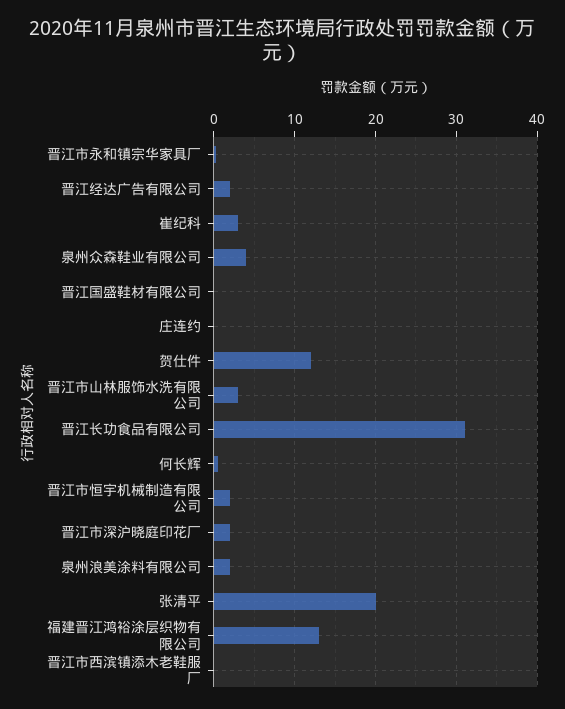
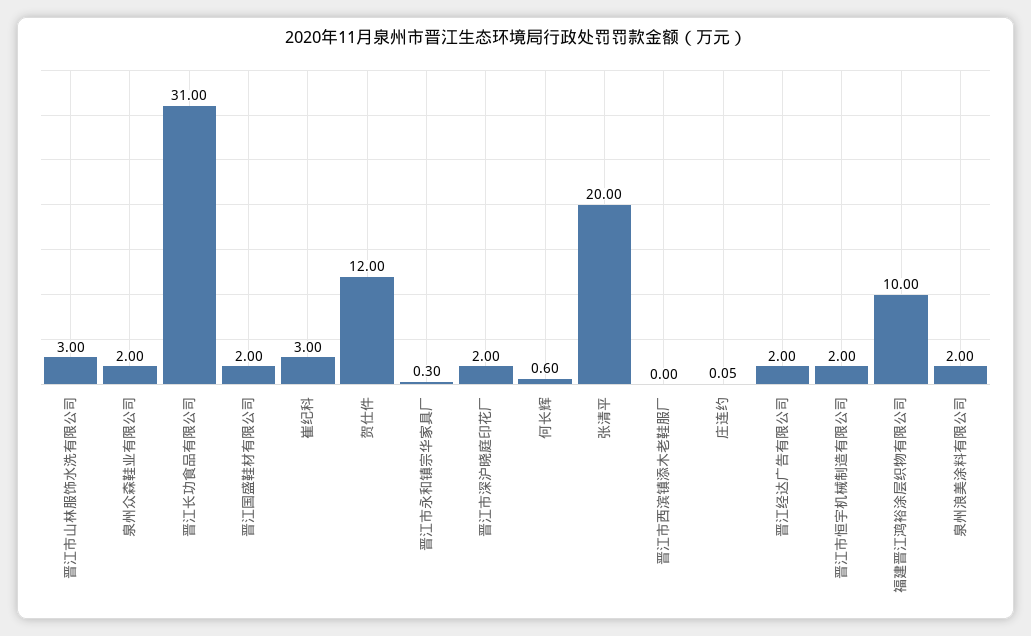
泉州众森鞋业有限公司: 4 -> 2
晋江国盛鞋材有限公司: 0 -> 2
福建晋江鸿裕涂层织物有限公司: 13 -> 10

